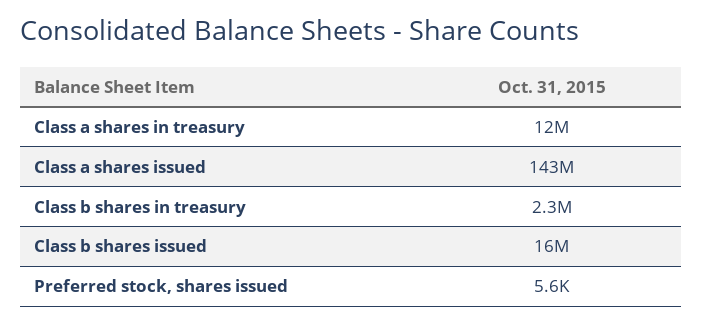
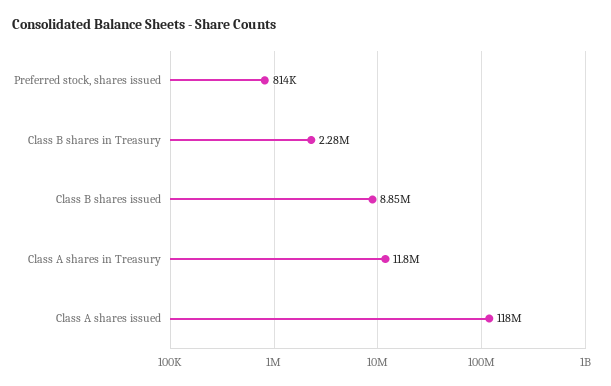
Class a shares issued: 143000000 -> 118000000
Class b shares issued: 16000000 -> 8850000
Preferred stock, shares issued: 5600 -> 814000

